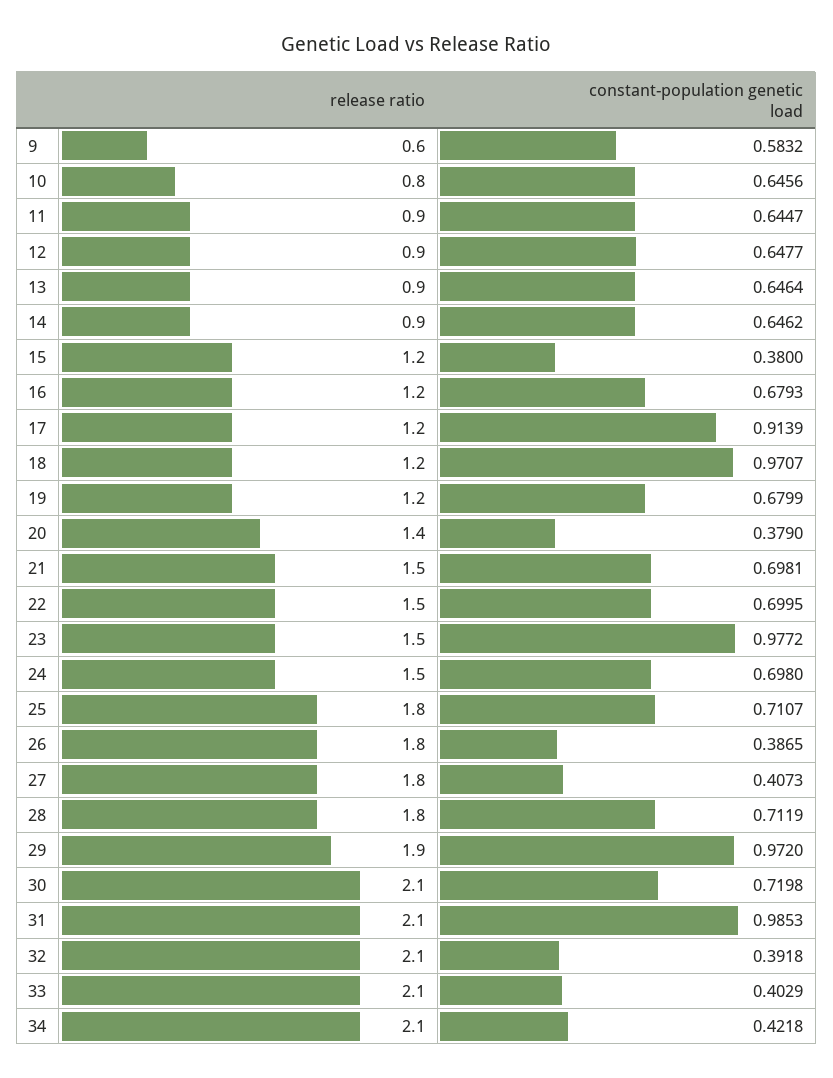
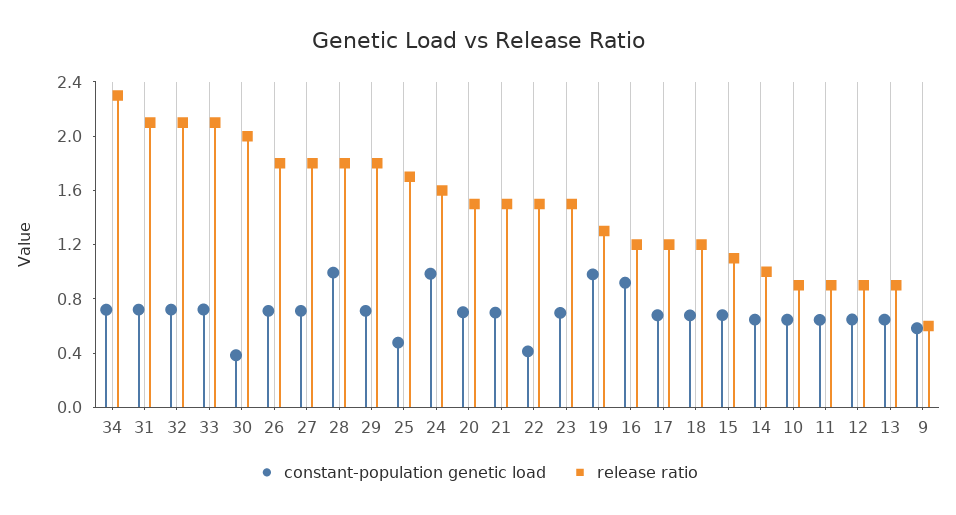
release ratio, 10: 0.8 -> 0.9
release ratio, 14: 0.9 -> 1
release ratio, 15: 1.2 -> 1.1
constant-population genetic load, 15: 0.38 -> 0.7
constant-population genetic load, 16: 0.6793 -> 0.9
constant-population genetic load, 17: 0.9139 -> 0.7
constant-population genetic load, 18: 0.9707 -> 0.7
release ratio, 19: 1.2 -> 1.3
constant-population genetic load, 19: 0.6799 -> 1
release ratio, 20: 1.4 -> 1.5
constant-population genetic load, 20: 0.379 -> 0.7
constant-population genetic load, 22: 0.6995 -> 0.4
constant-population genetic load, 23: 0.9772 -> 0.7
release ratio, 24: 1.5 -> 1.6
constant-population genetic load, 24: 0.698 -> 1
release ratio, 25: 1.8 -> 1.7
constant-population genetic load, 25: 0.7107 -> 0.5
constant-population genetic load, 26: 0.3865 -> 0.7
constant-population genetic load, 27: 0.4073 -> 0.7
constant-population genetic load, 28: 0.7119 -> 1
release ratio, 29: 1.9 -> 1.8
constant-population genetic load, 29: 0.972 -> 0.7
release ratio, 30: 2.1 -> 2
constant-population genetic load, 30: 0.7198 -> 0.4
constant-population genetic load, 31: 0.9853 -> 0.7
constant-population genetic load, 32: 0.3918 -> 0.7
constant-population genetic load, 33: 0.4029 -> 0.7
release ratio, 34: 2.1 -> 2.3
constant-population genetic load, 34: 0.4218 -> 0.7

